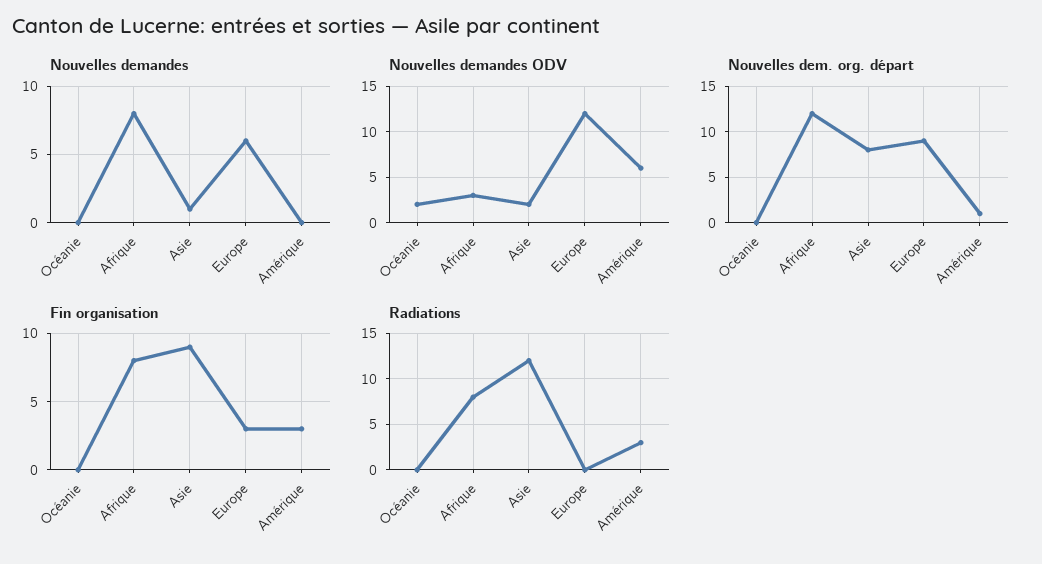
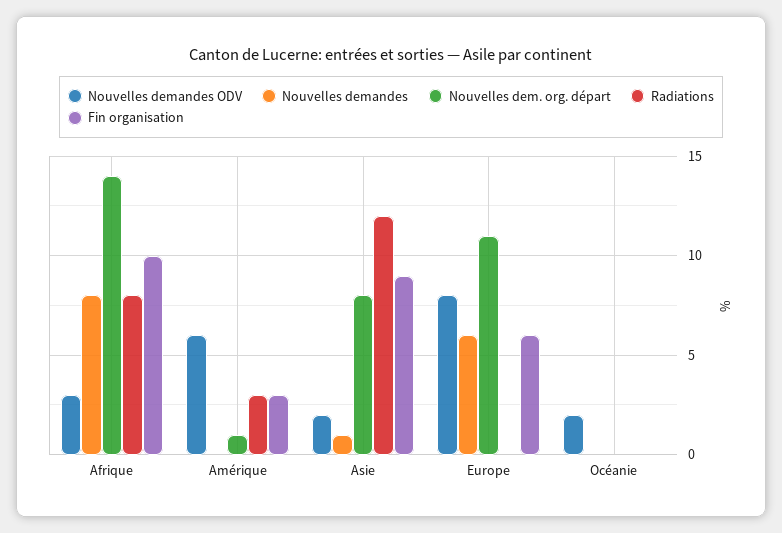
Nouvelles demandes ODV, Europe: 12 -> 8
Nouvelles dem. org. départ, Afrique: 12 -> 14
Nouvelles dem. org. départ, Europe: 9 -> 11
Fin organisation, Afrique: 8 -> 10
Fin organisation, Europe: 3 -> 6

